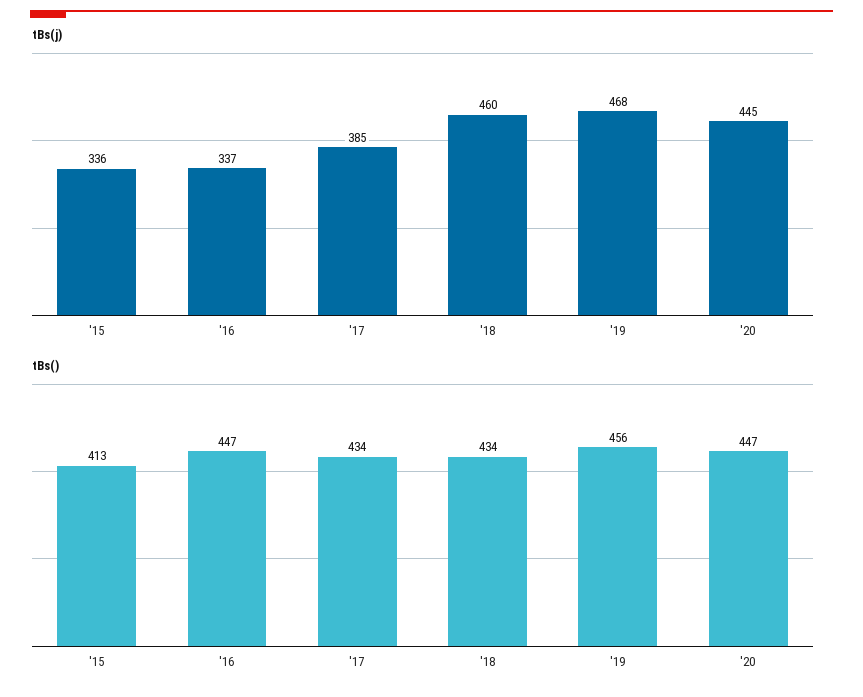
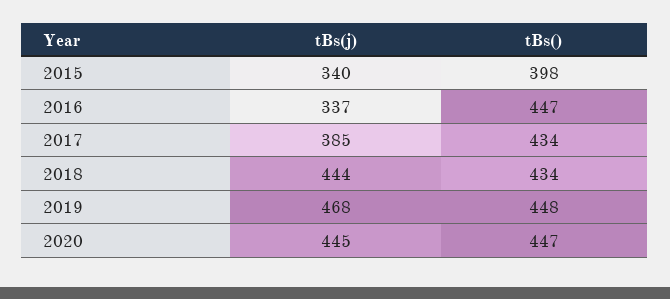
tBs(j), '15: 336 -> 340
tBs(j), '18: 460 -> 444
tBs(), '15: 413 -> 398
tBs(), '19: 456 -> 448

